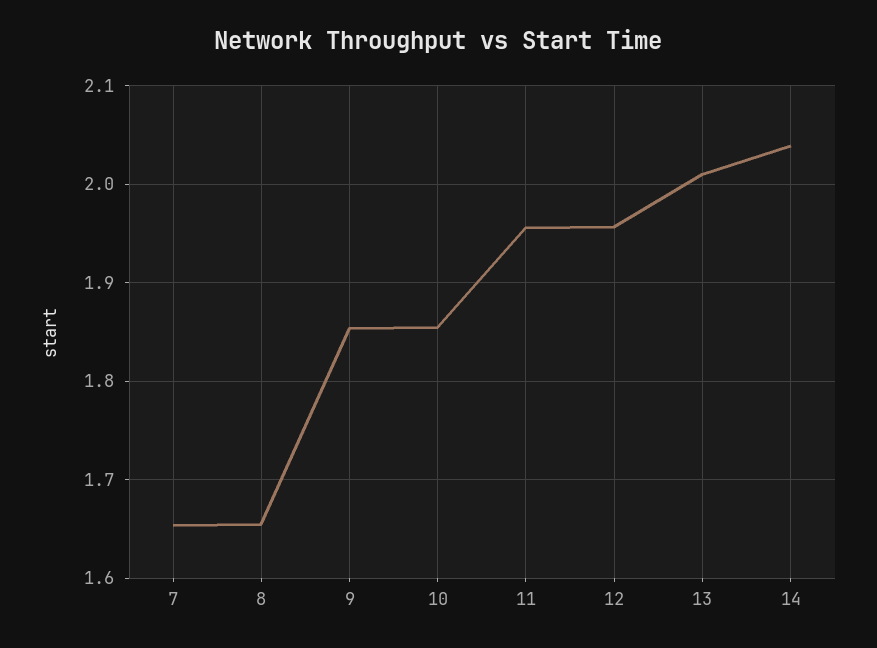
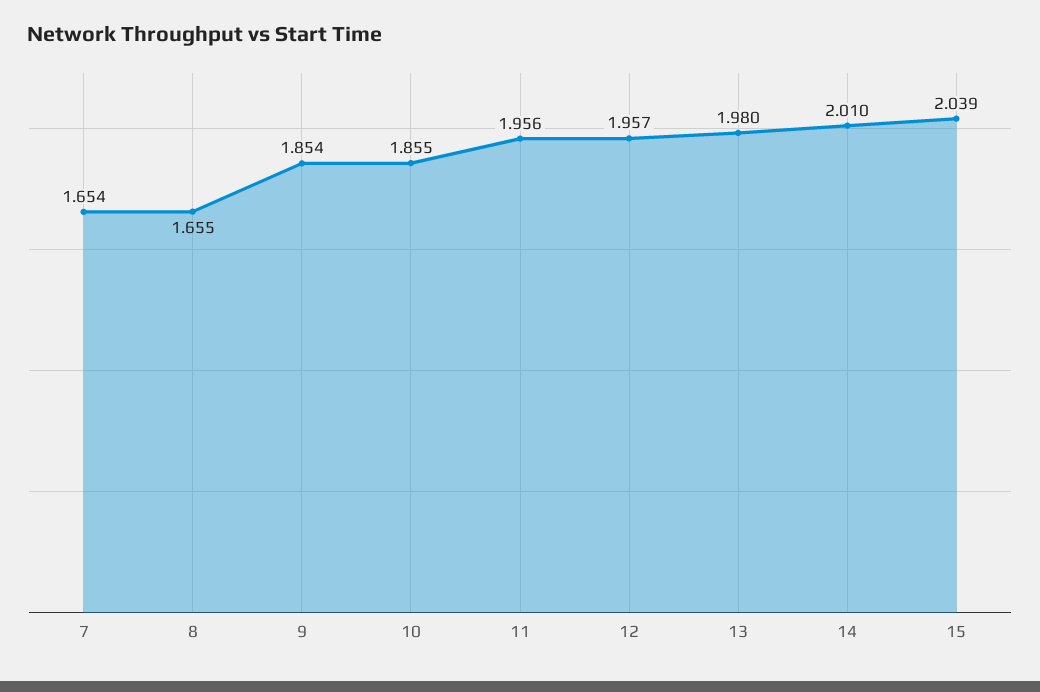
13: 2.01 -> 1.98
14: 2.04 -> 2.01
15: none -> 2.039

